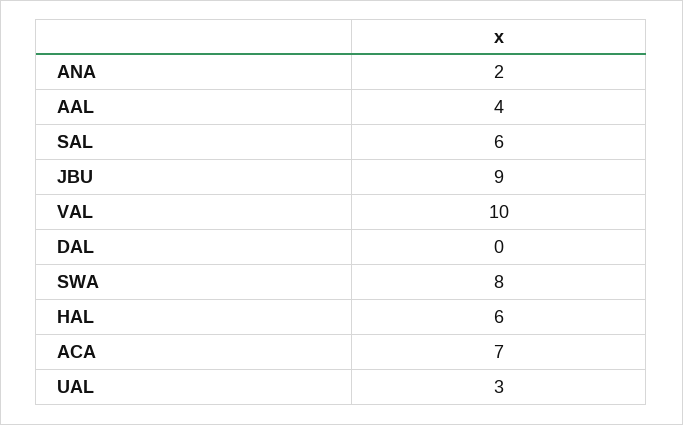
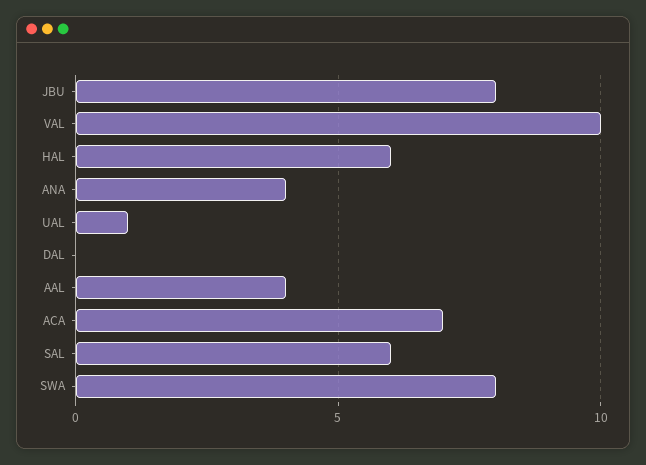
ANA: 2 -> 4
JBU: 9 -> 8
UAL: 3 -> 1

